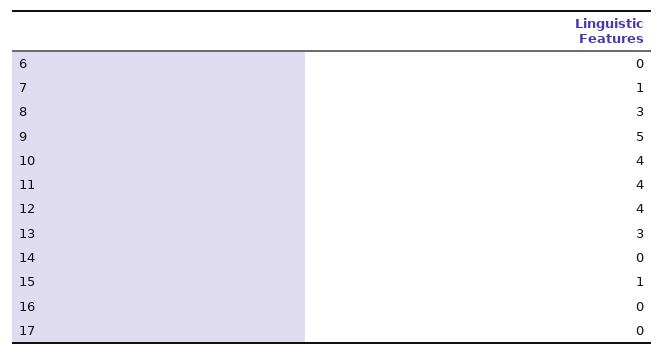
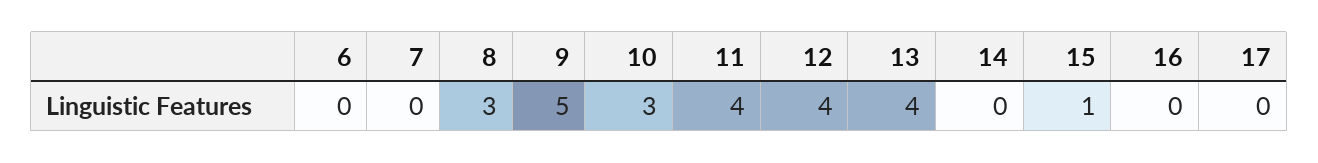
7: 1 -> 0
10: 4 -> 3
13: 3 -> 4

